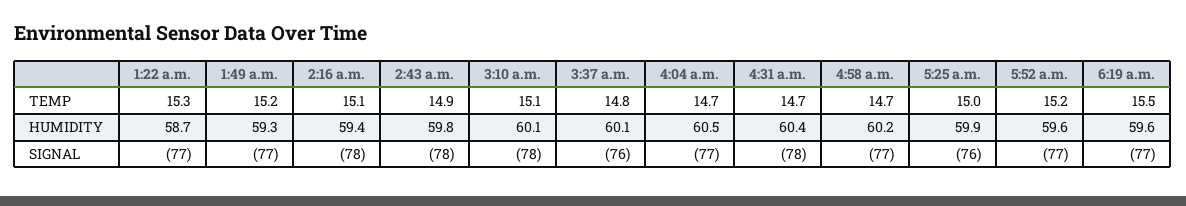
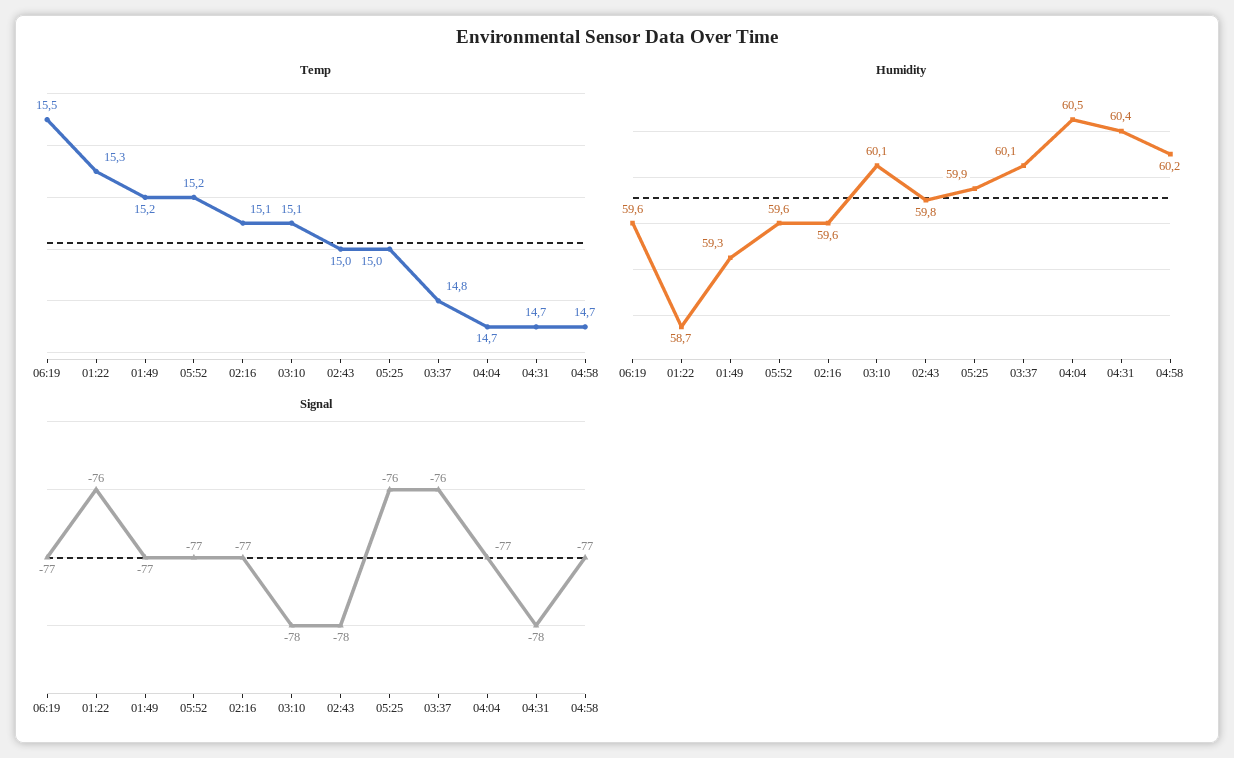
TEMP, 2:43 a.m.: 14.9 -> 15
HUMIDITY, 2:16 a.m.: 59.4 -> 59.6
SIGNAL, 1:22 a.m.: -77 -> -76
SIGNAL, 2:16 a.m.: -78 -> -77

